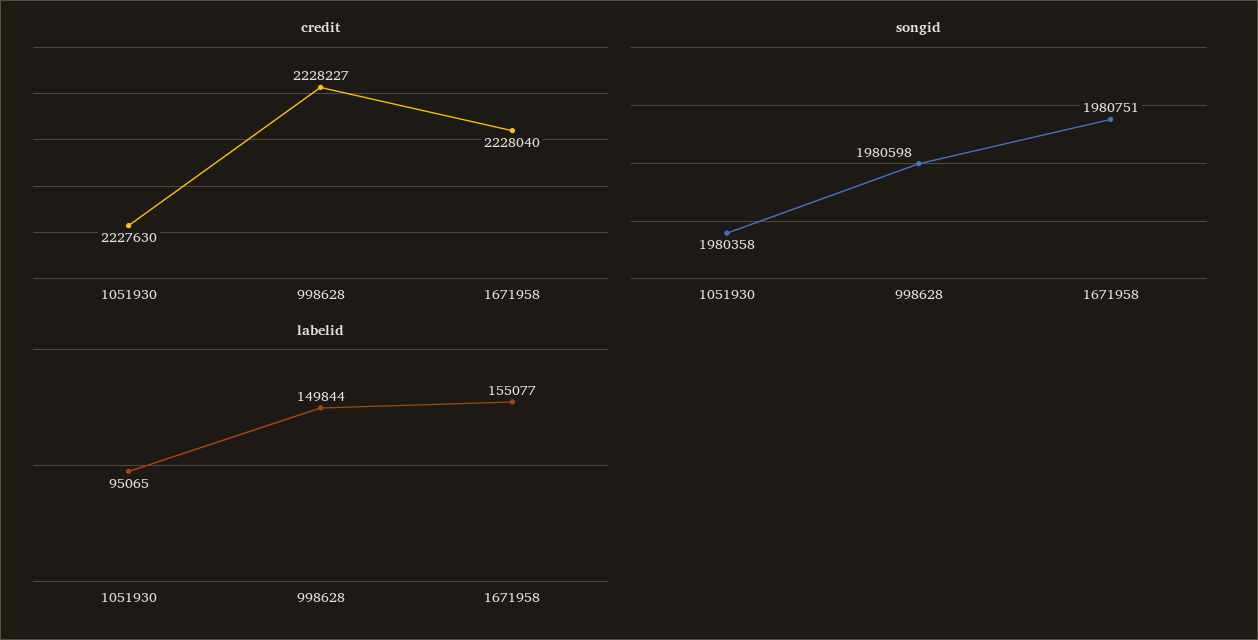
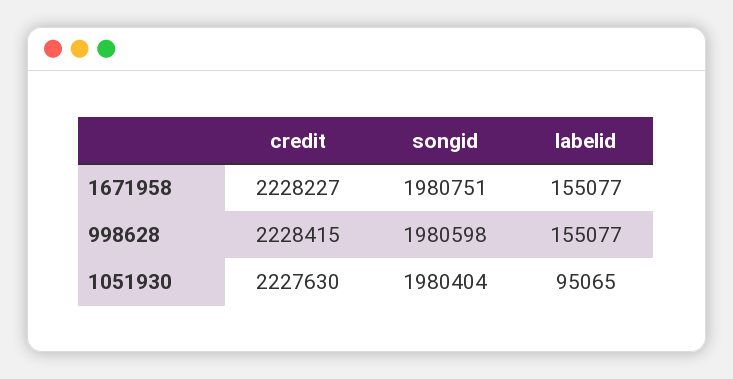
credit, 998628: 2228227 -> 2228415
credit, 1671958: 2228040 -> 2228227
songid, 1051930: 1980358 -> 1980404
labelid, 998628: 149844 -> 155077

